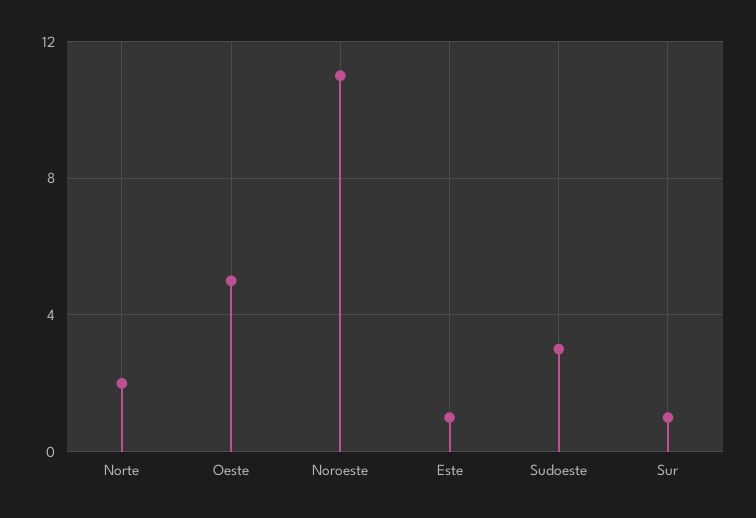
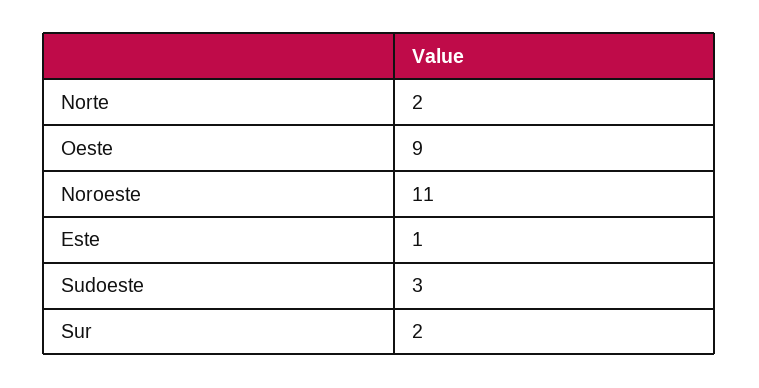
Oeste: 5 -> 9
Sur: 1 -> 2

